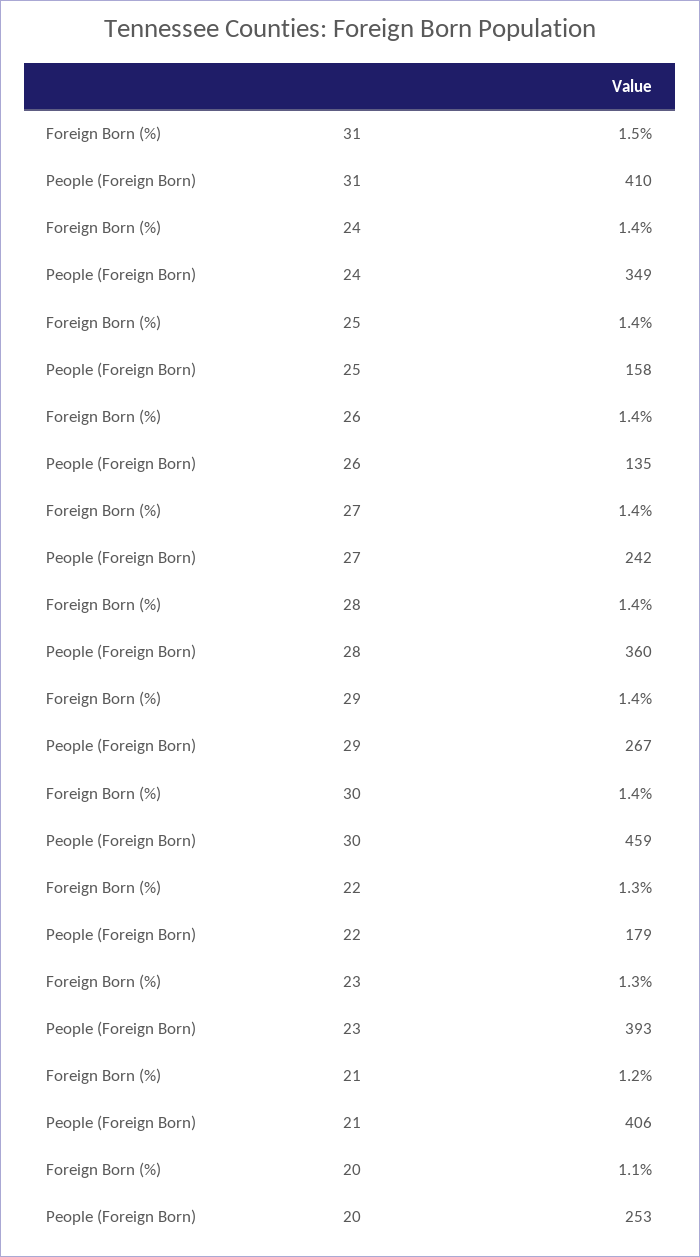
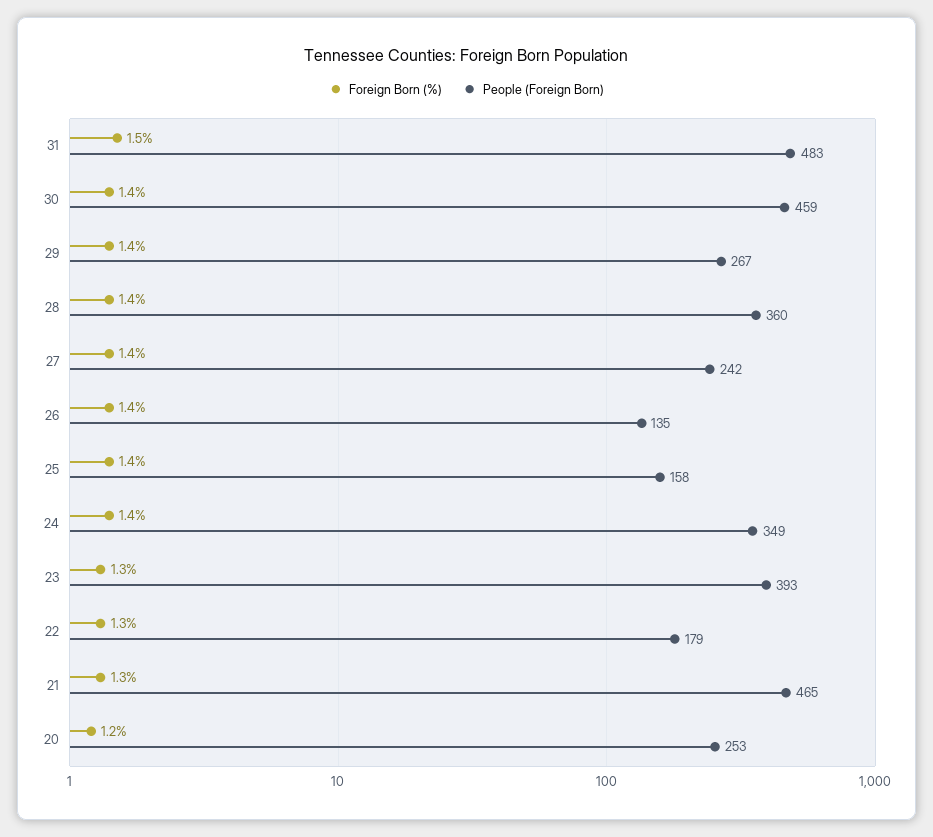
People (Foreign Born), 31: 410 -> 483
Foreign Born (%), 21: 1.2 -> 1.3
People (Foreign Born), 21: 406 -> 465
Foreign Born (%), 20: 1.1 -> 1.2

